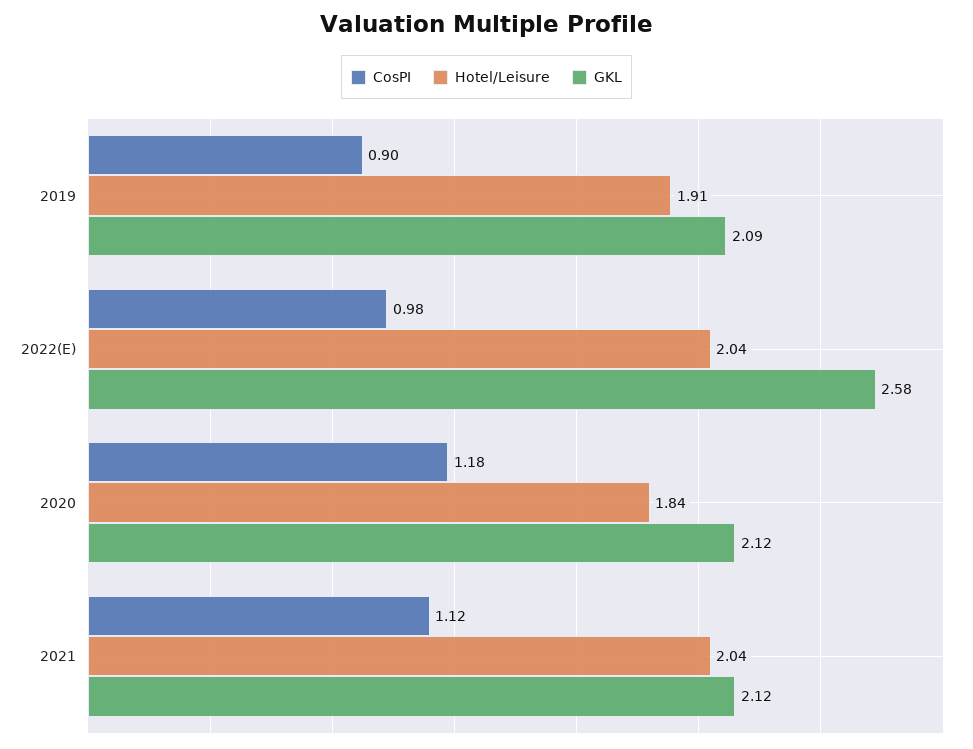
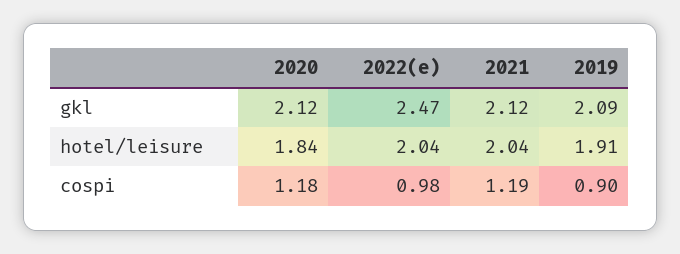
GKL, 2022(E): 2.58 -> 2.47
CosPI, 2021: 1.12 -> 1.19

